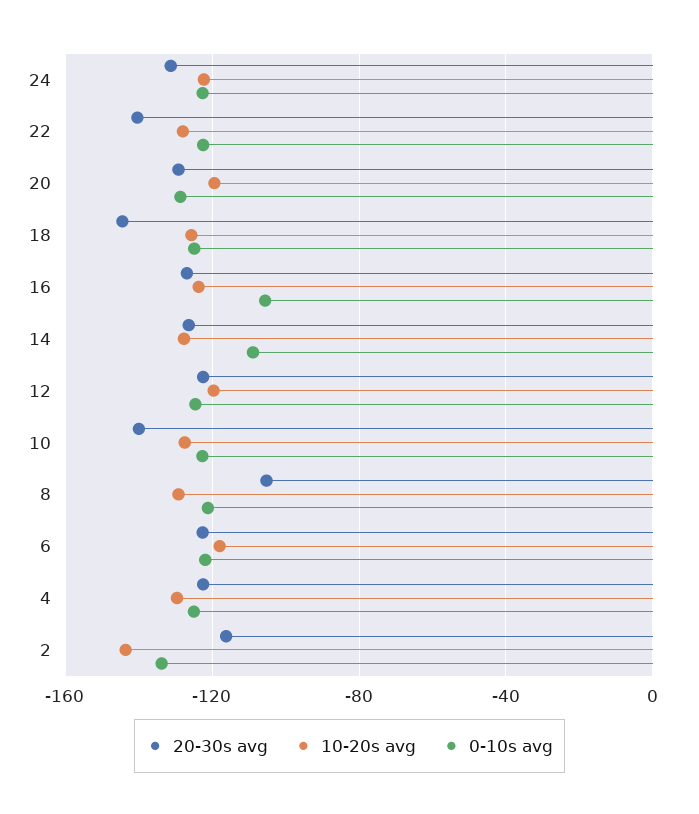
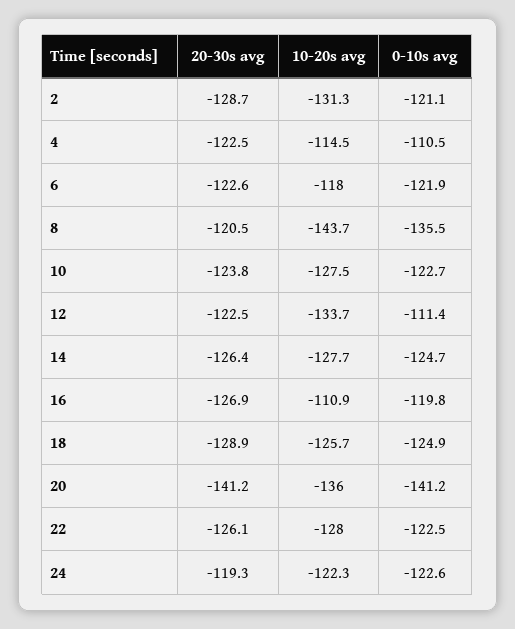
20-30s avg, 24: -130 -> -119.3
20-30s avg, 22: -140 -> -126.1
20-30s avg, 20: -130 -> -141.2
10-20s avg, 20: -120 -> -136
0-10s avg, 20: -130 -> -141.2
20-30s avg, 18: -145 -> -128.9
10-20s avg, 16: -125 -> -110.9
0-10s avg, 16: -105 -> -119.8
0-10s avg, 14: -110 -> -124.7
10-20s avg, 12: -120 -> -133.7
0-10s avg, 12: -125 -> -111.4
20-30s avg, 10: -140 -> -123.8
20-30s avg, 8: -105 -> -120.5
10-20s avg, 8: -130 -> -143.7
0-10s avg, 8: -120 -> -135.5
10-20s avg, 4: -130 -> -114.5
0-10s avg, 4: -125 -> -110.5
20-30s avg, 2: -115 -> -128.7
10-20s avg, 2: -145 -> -131.3
0-10s avg, 2: -135 -> -121.1

